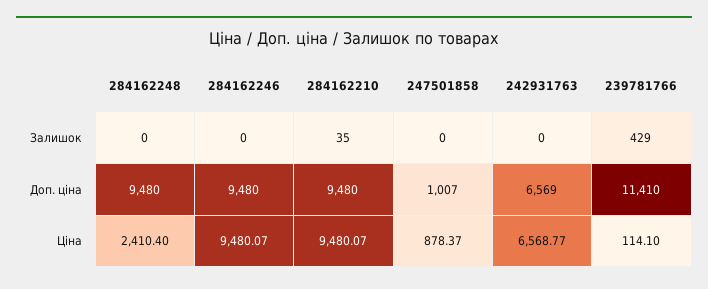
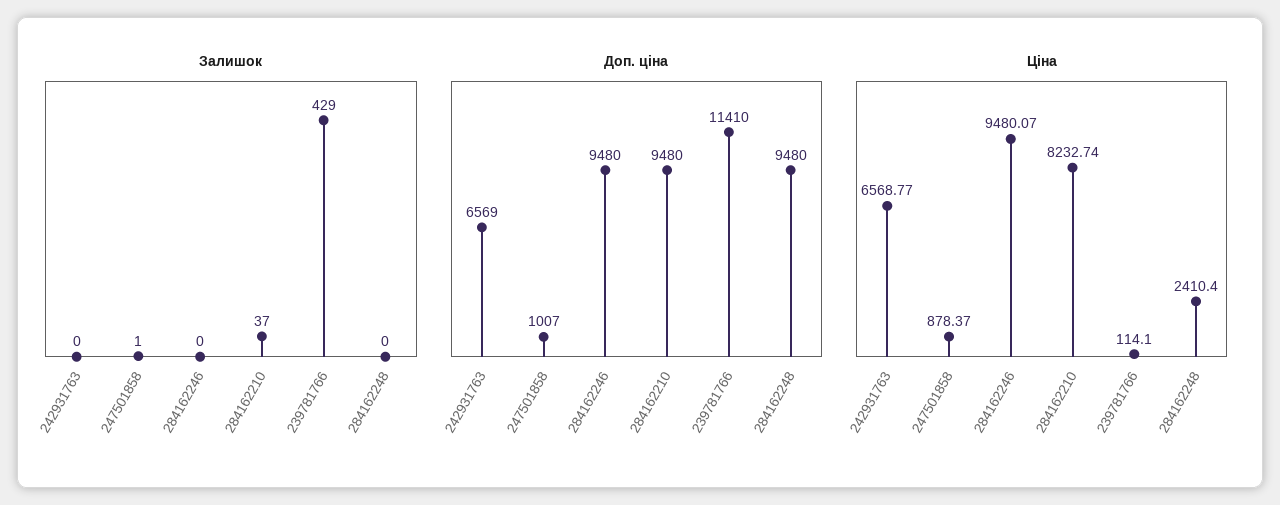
Залишок, 284162210: 35 -> 37
Залишок, 247501858: 0 -> 1
Ціна, 284162210: 9480.07 -> 8232.74

